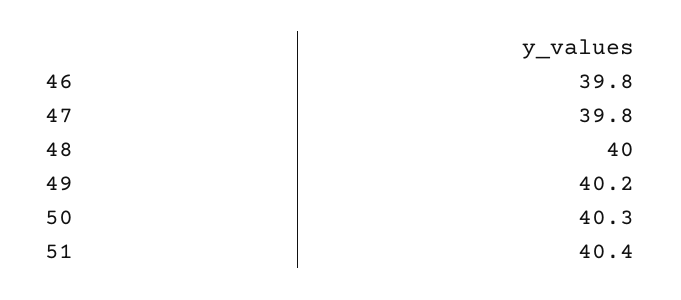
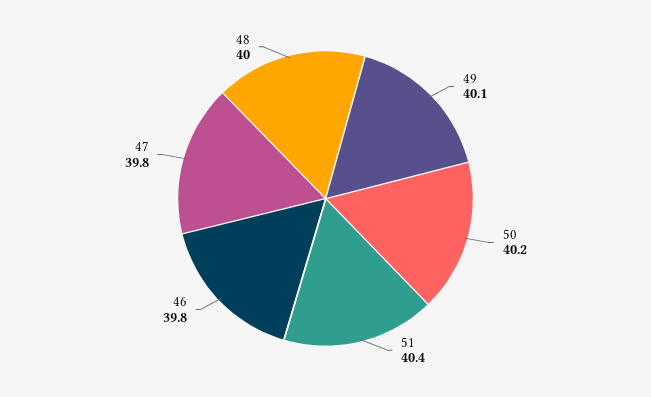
49: 40.2 -> 40.1
50: 40.3 -> 40.2

